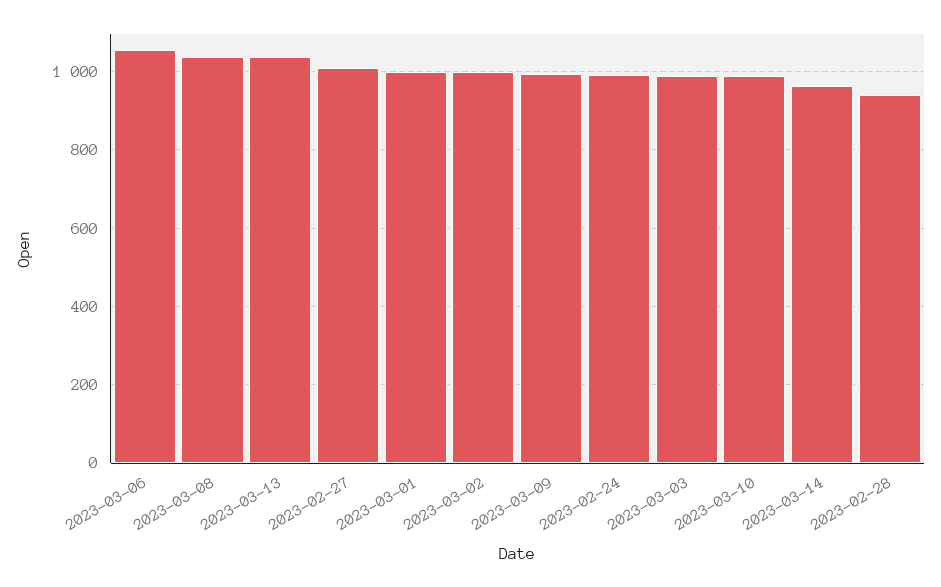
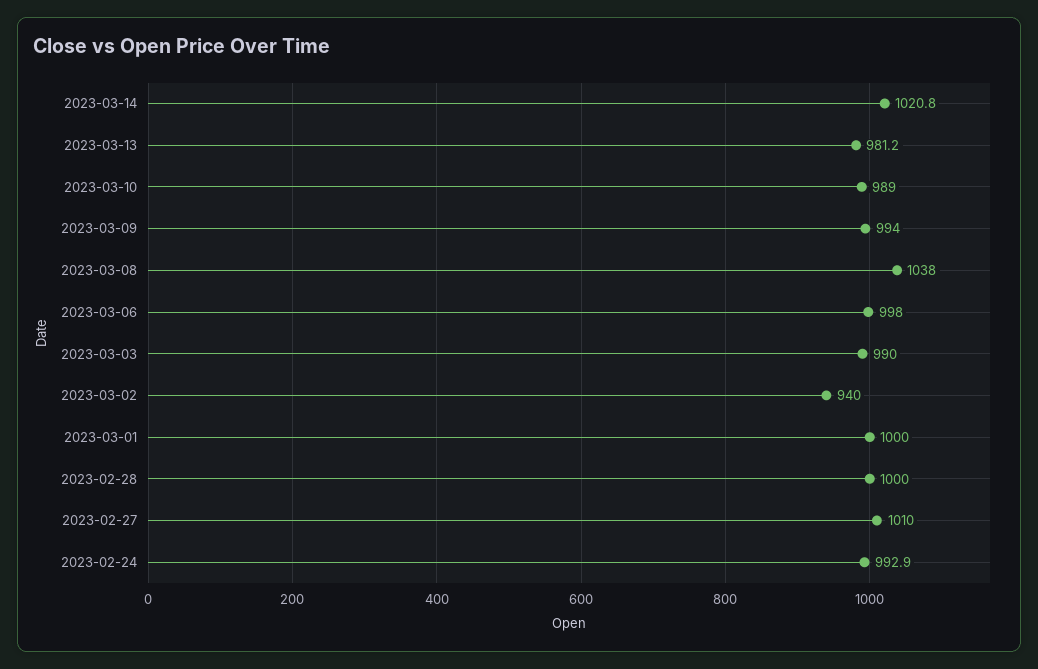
2023-03-06: 1060 -> 998
2023-03-13: 1040 -> 981.2
2023-03-02: 1000 -> 940
2023-03-14: 960 -> 1020.8
2023-02-28: 940 -> 1000

